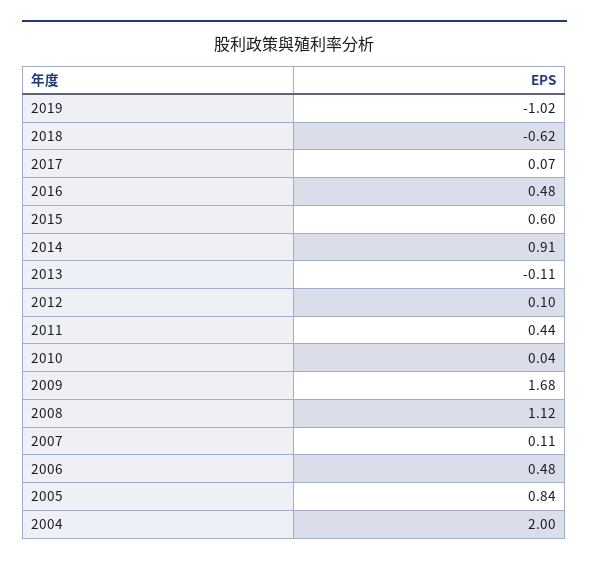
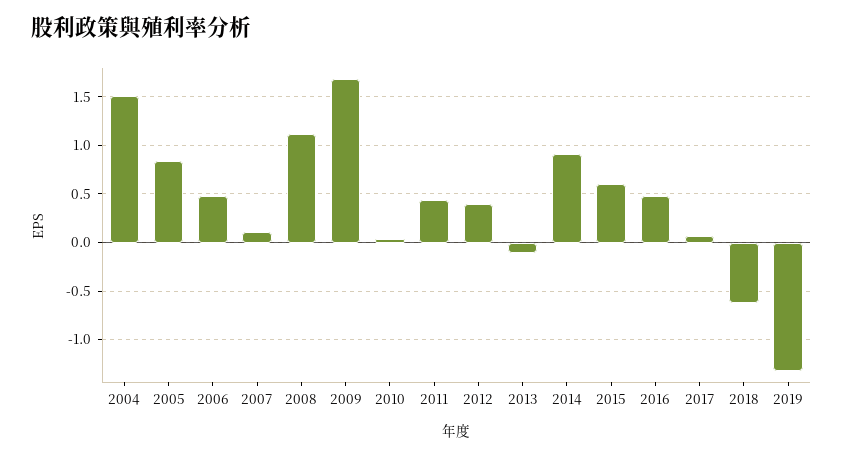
2019: -1.02 -> -1.3
2012: 0.1 -> 0.4
2004: 2 -> 1.5

